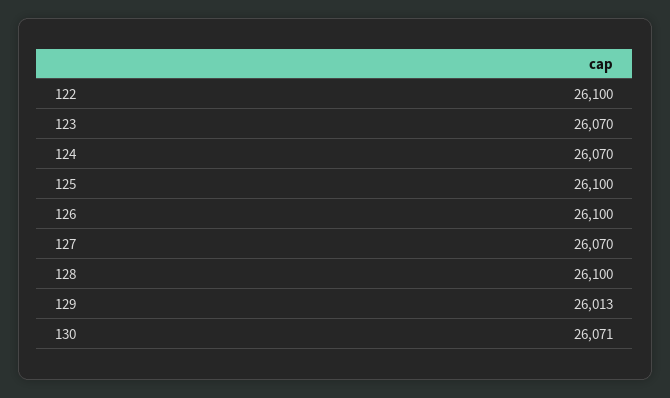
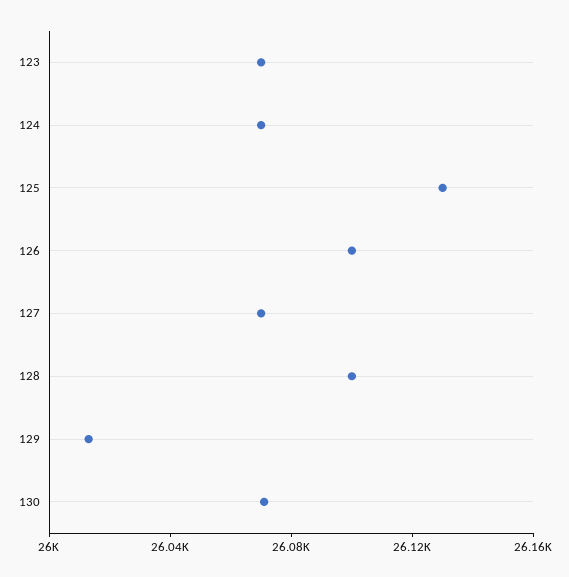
122: 26100 -> none
125: 26100 -> 26130

